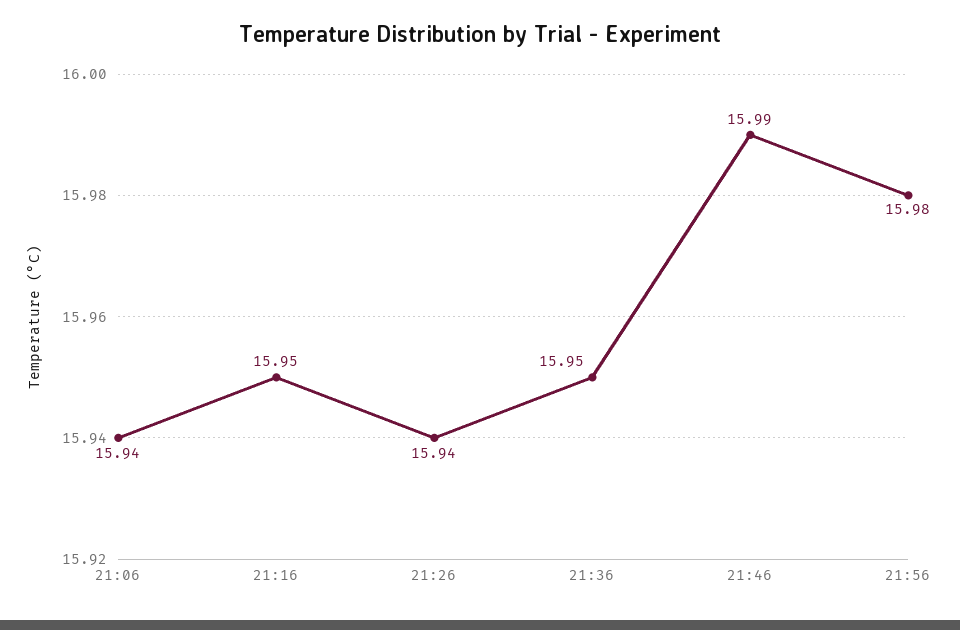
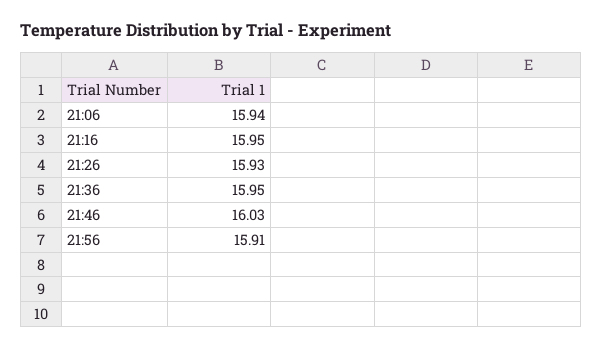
21:26: 15.94 -> 15.93
21:46: 15.99 -> 16.03
21:56: 15.98 -> 15.91

